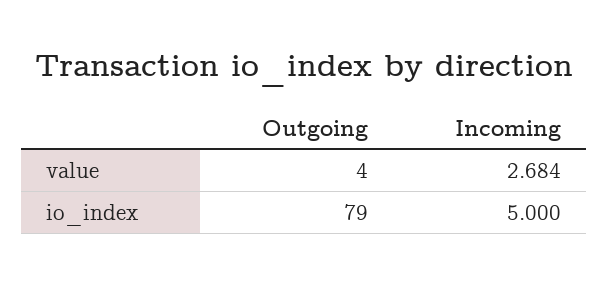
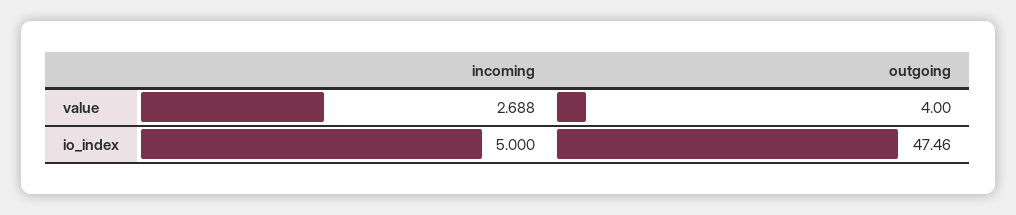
Incoming, value: 2.684 -> 2.688
Outgoing, io_index: 79 -> 47.46

